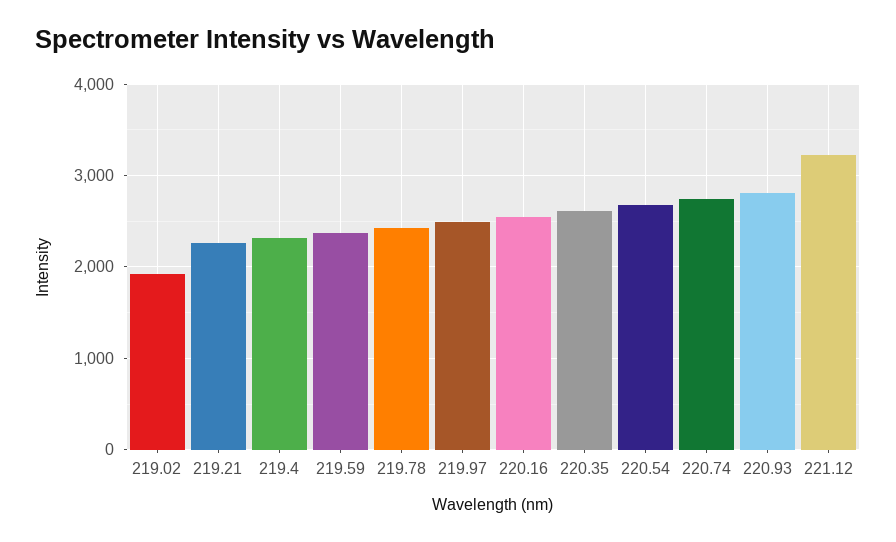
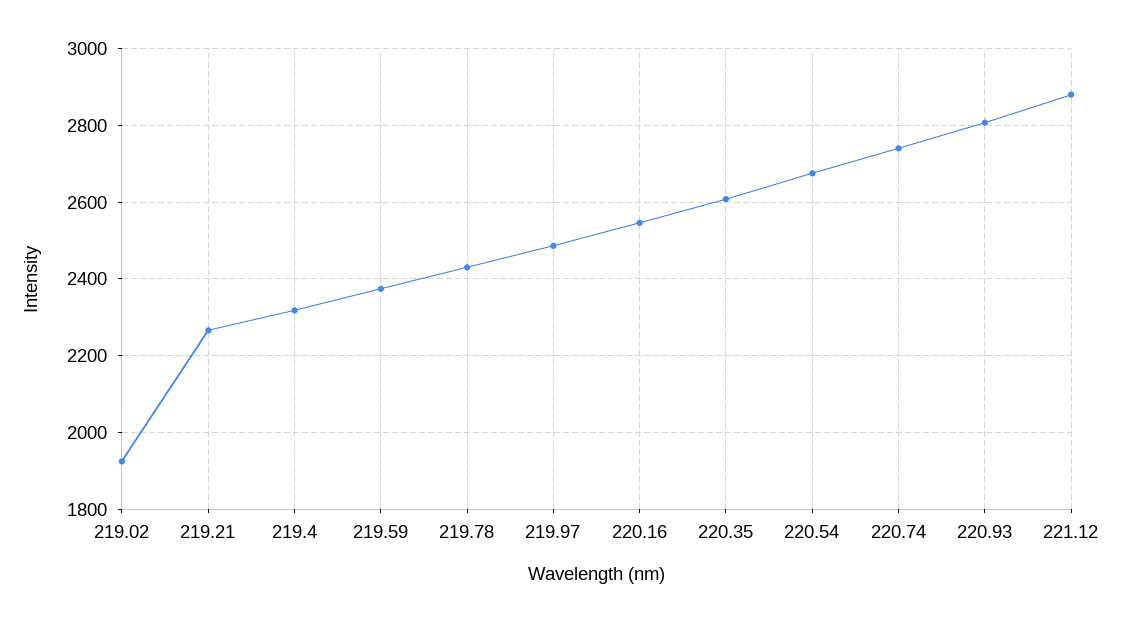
221.12: 3200 -> 2880

